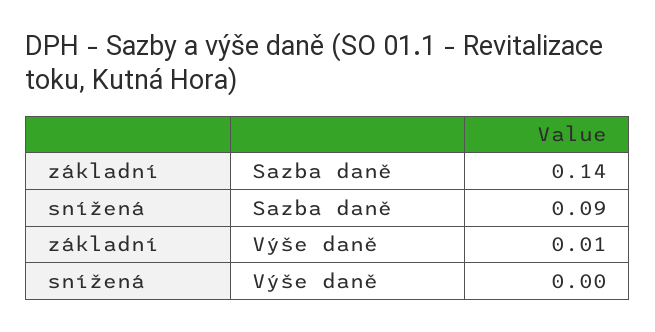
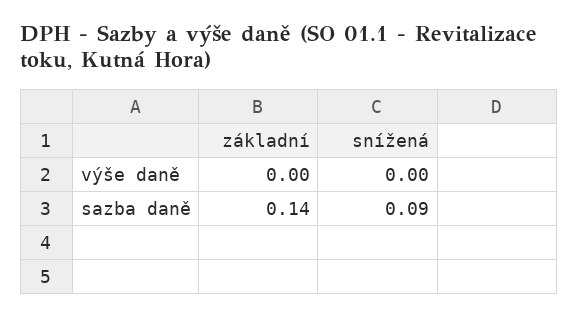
základní, Výše daně: 0.01 -> 0

